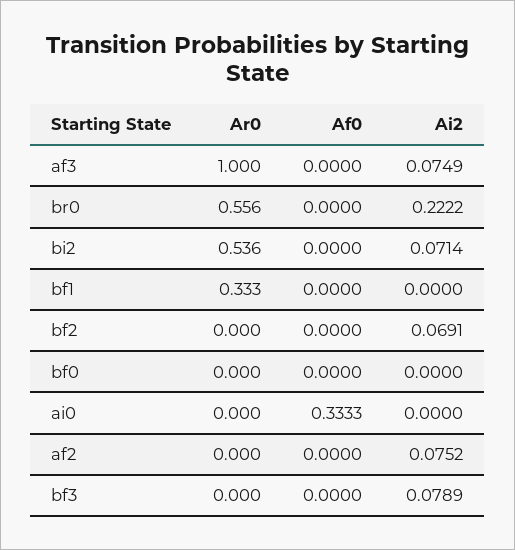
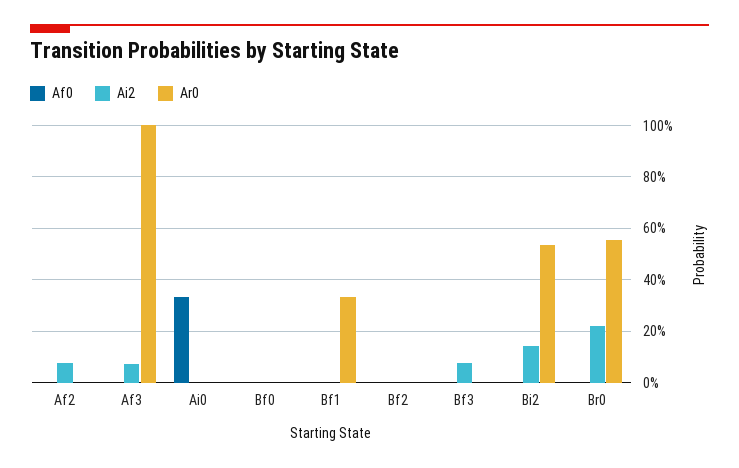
Ai2, bi2: 0.0714 -> 0.15
Ai2, bf2: 0.0691 -> 0

